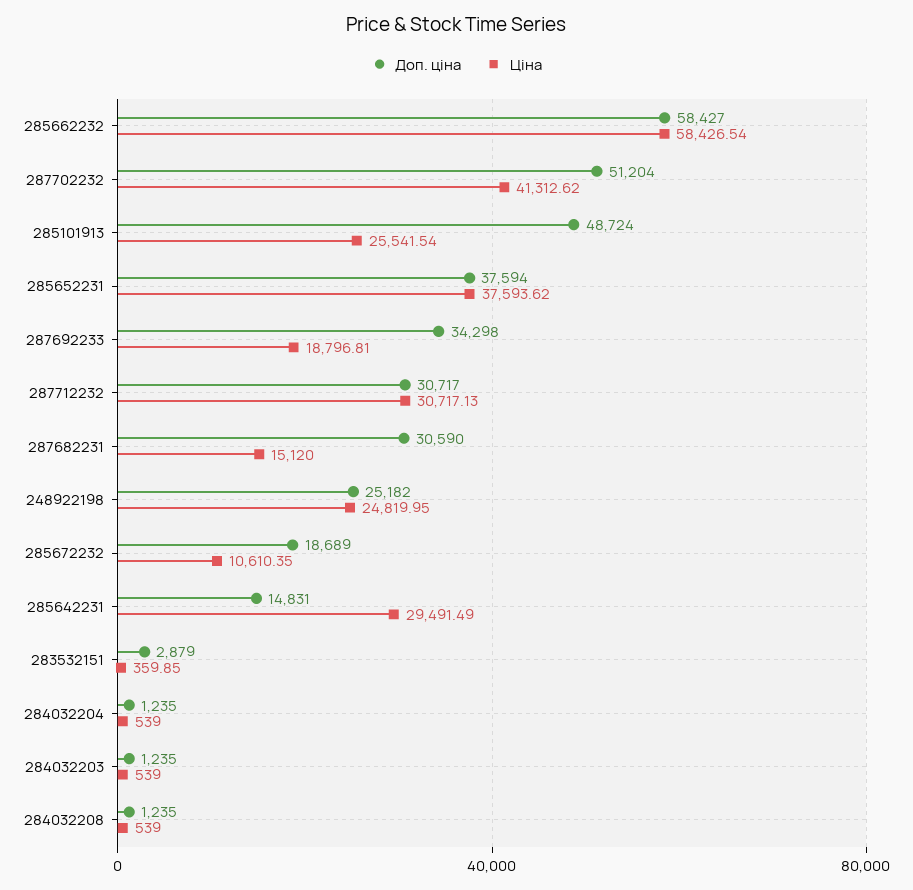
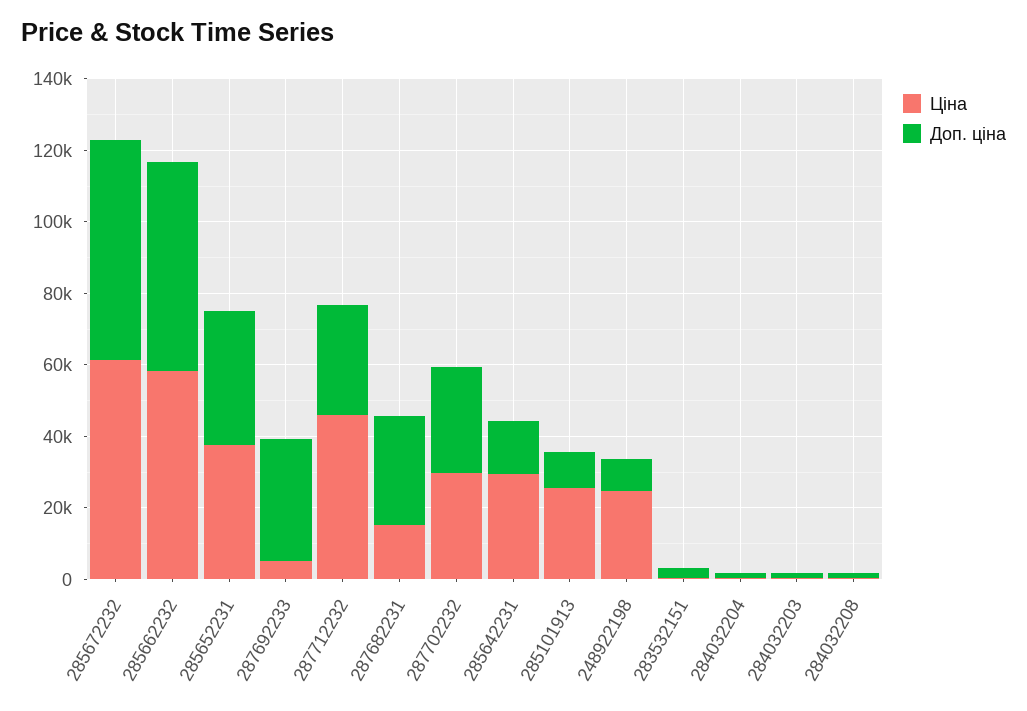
Доп. ціна, 287702232: 51204 -> 30000
Ціна, 287702232: 41312.62 -> 30000
Доп. ціна, 285101913: 48724 -> 10000
Ціна, 287692233: 18796.81 -> 5000
Ціна, 287712232: 30717.13 -> 45000
Доп. ціна, 248922198: 25182 -> 10000
Доп. ціна, 285672232: 18689 -> 60000
Ціна, 285672232: 10610.35 -> 60000

